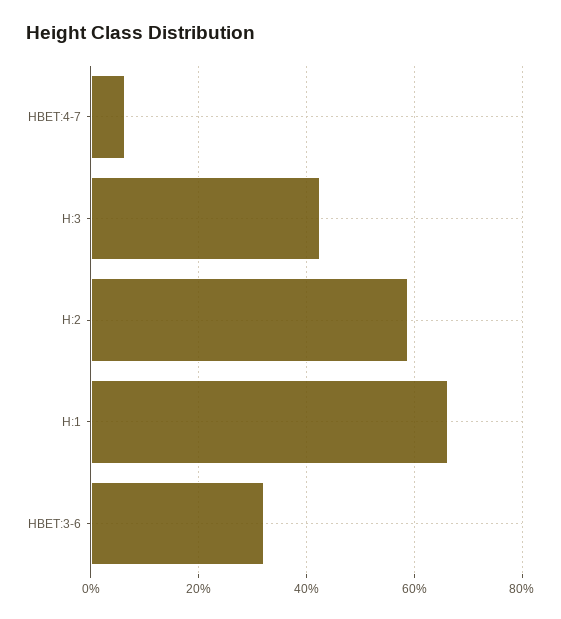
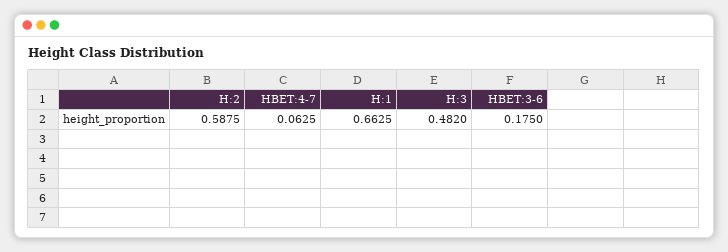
H:3: 0.42 -> 0.482
HBET:3-6: 0.32 -> 0.175

